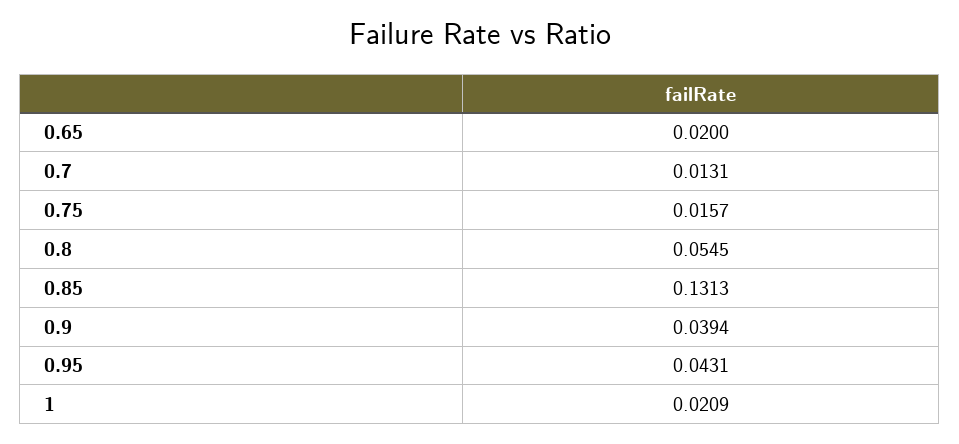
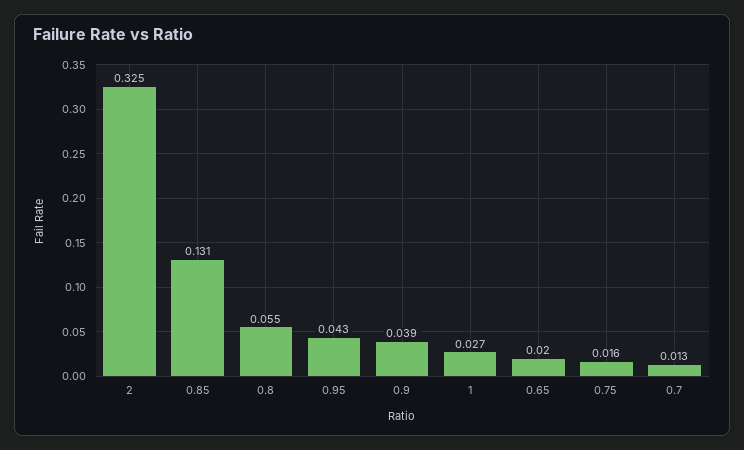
1: 0.0209 -> 0.027
2: none -> 0.325

